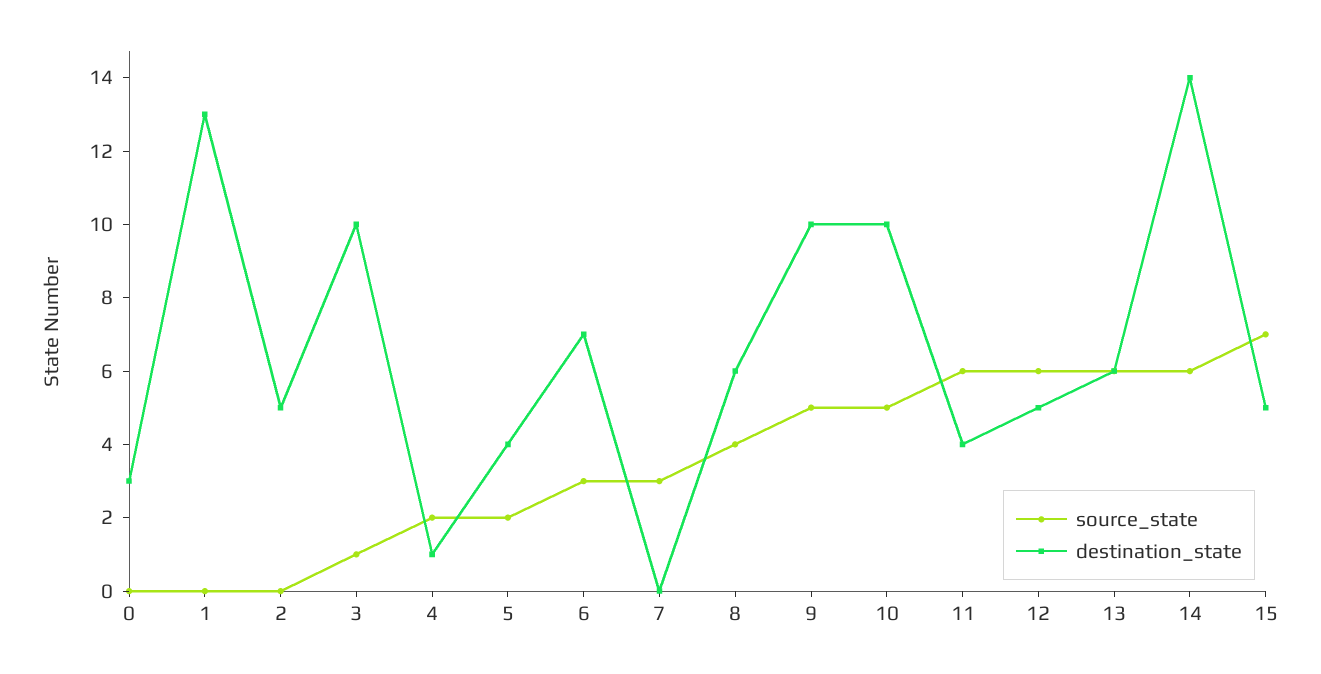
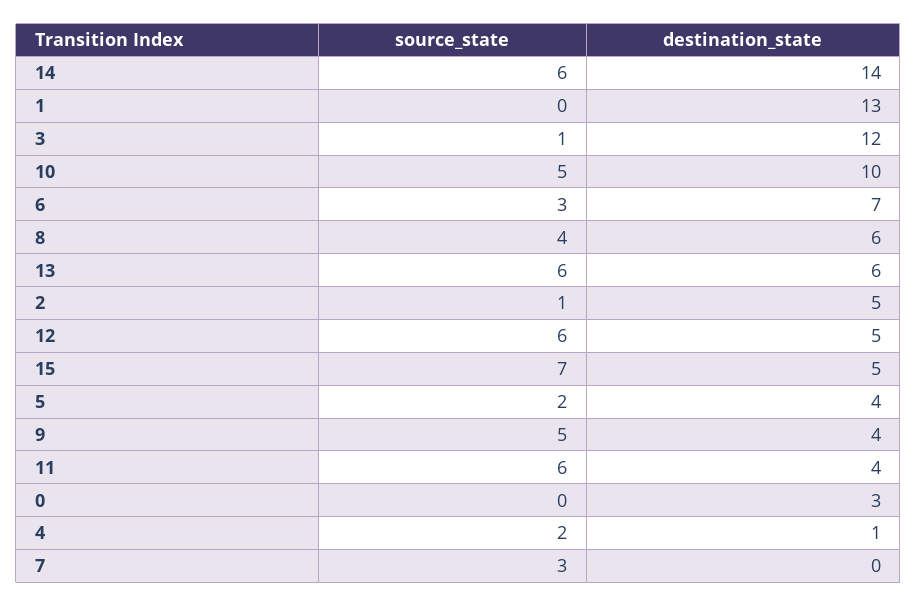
source_state, 2: 0 -> 1
destination_state, 3: 10 -> 12
destination_state, 9: 10 -> 4

